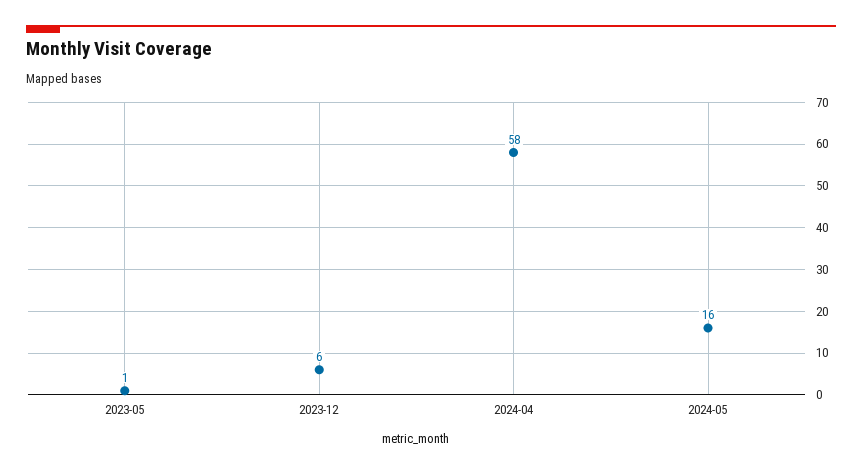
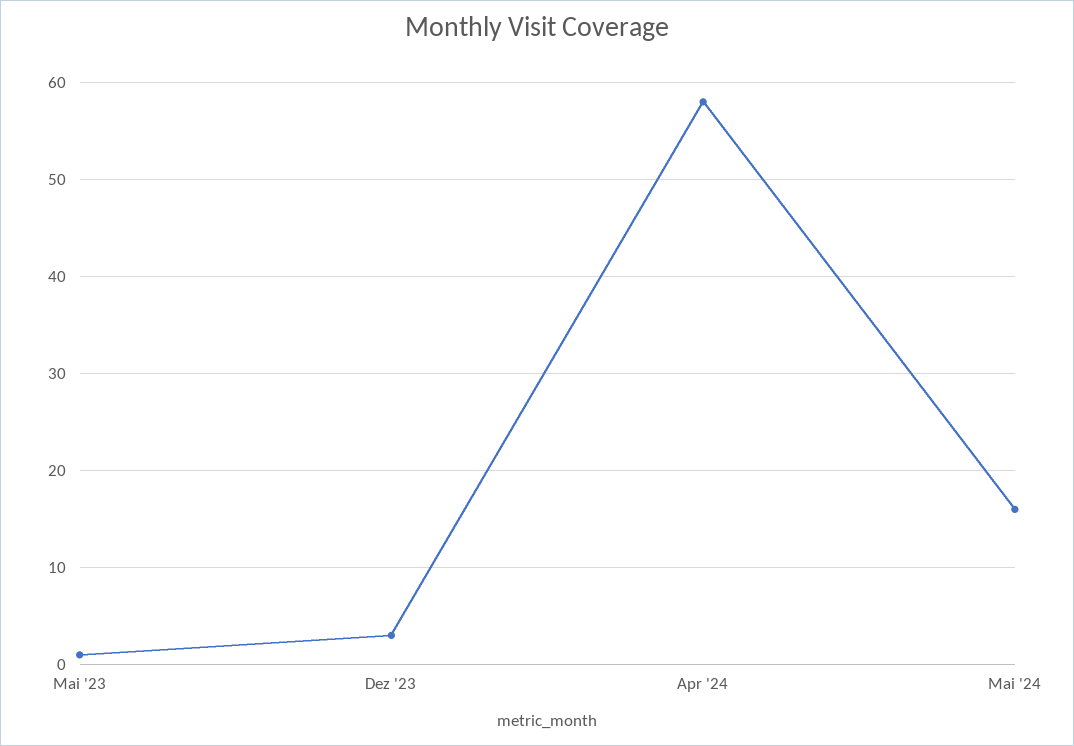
2023-12: 6 -> 3

